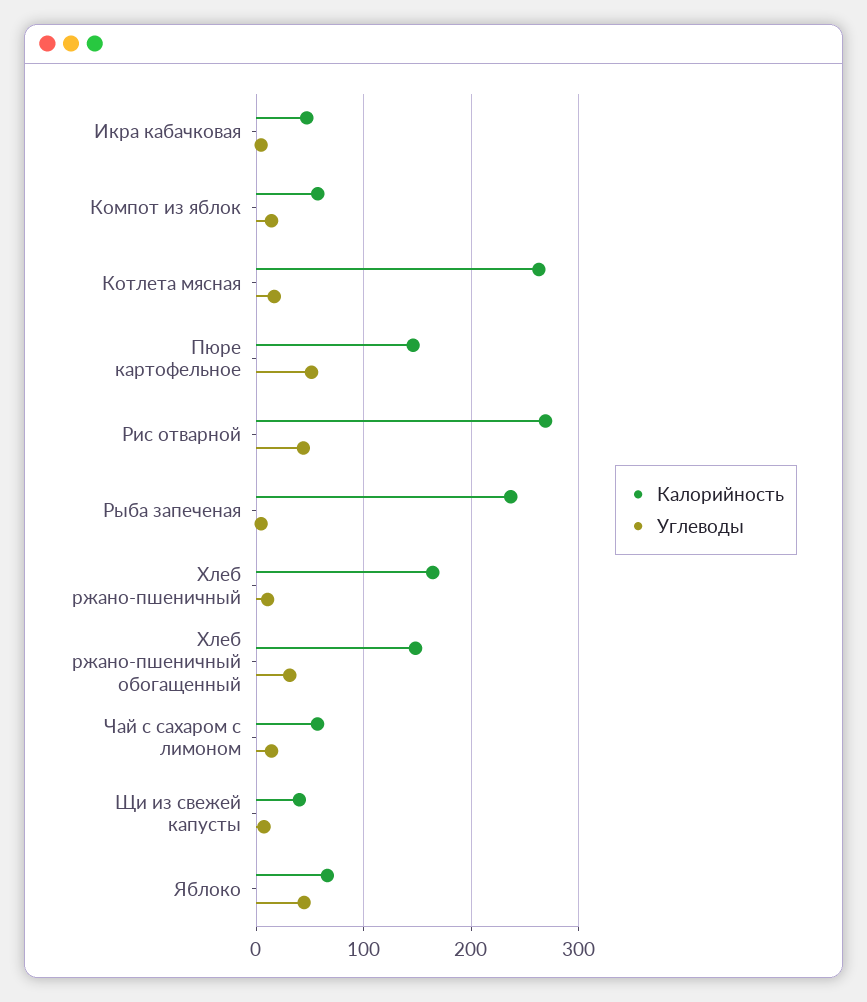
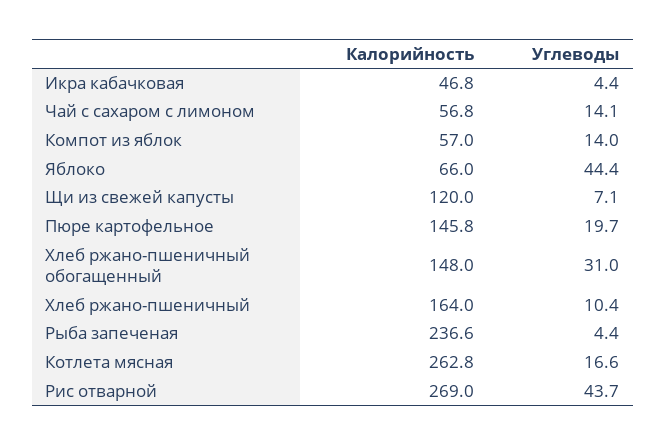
Углеводы, Пюре картофельное: 50 -> 19.7
Калорийность, Щи из свежей капусты: 40 -> 120

